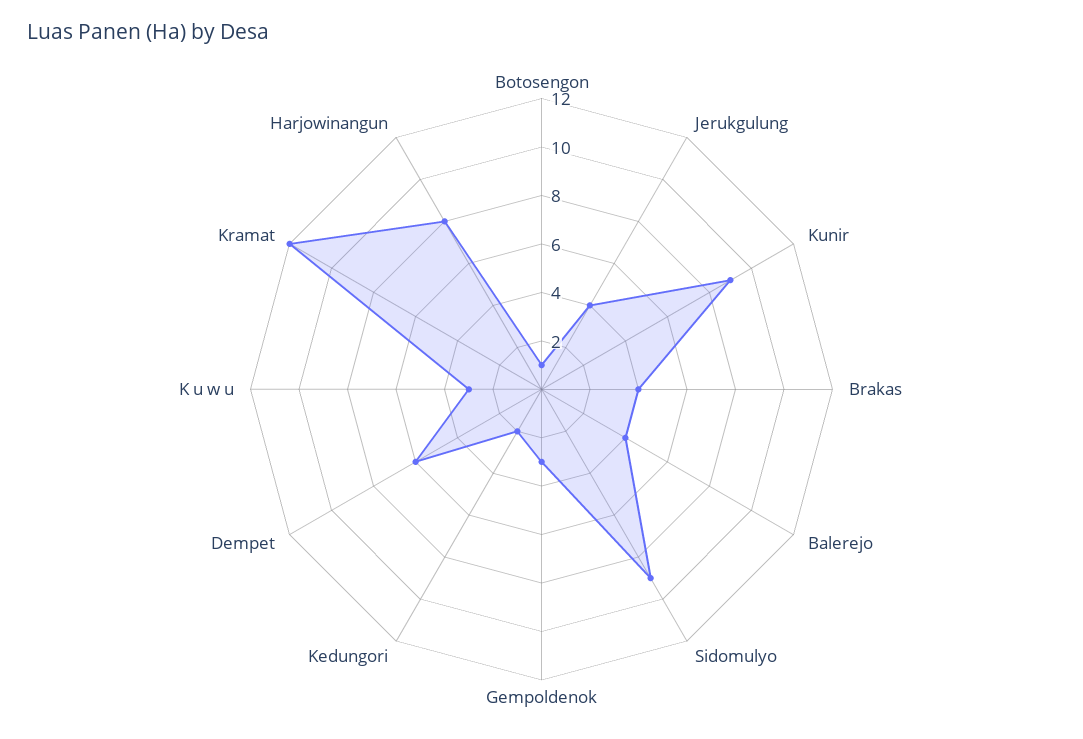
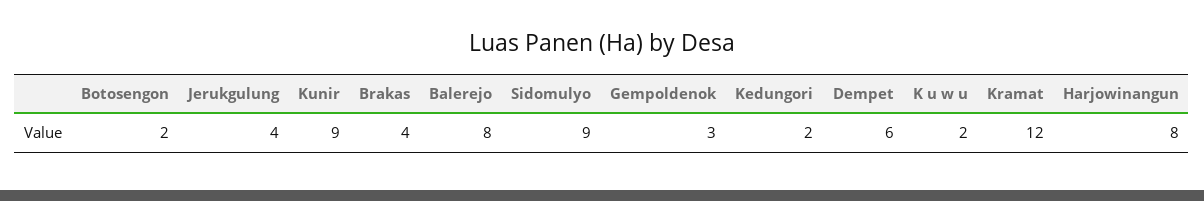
Botosengon: 1 -> 2
Balerejo: 4 -> 8
K u w u: 3 -> 2

